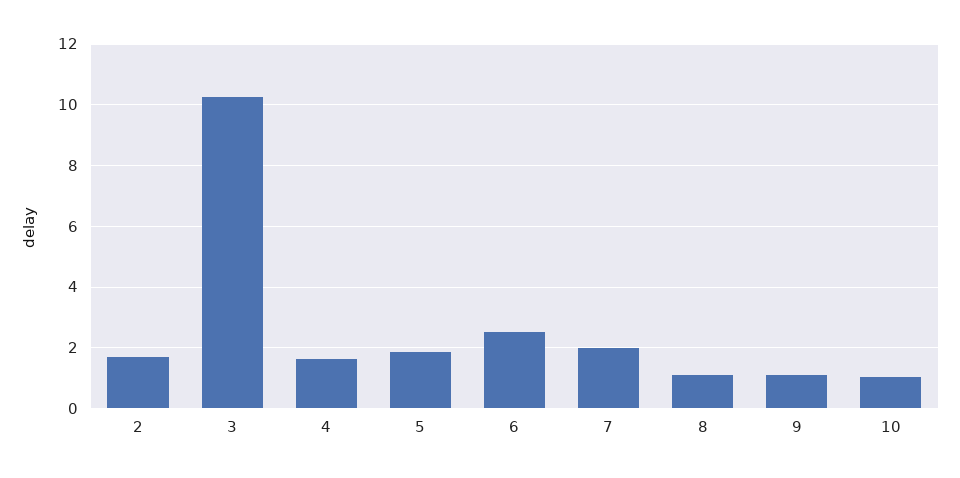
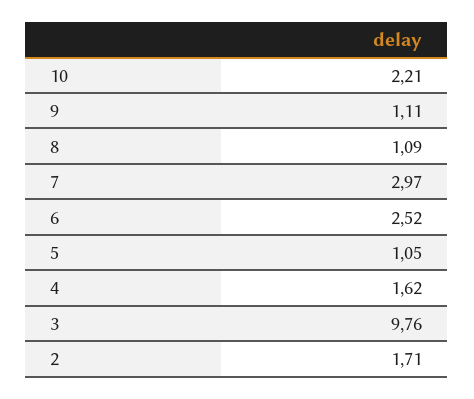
3: 10.2 -> 9.76
5: 1.8 -> 1.05
7: 2 -> 2.97
10: 1 -> 2.21

